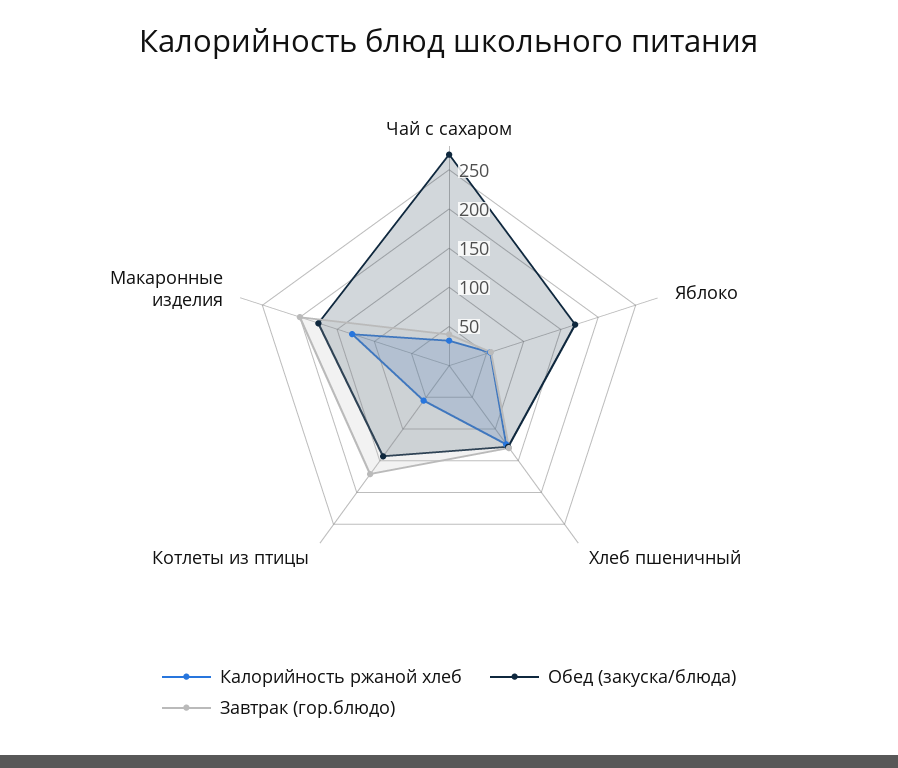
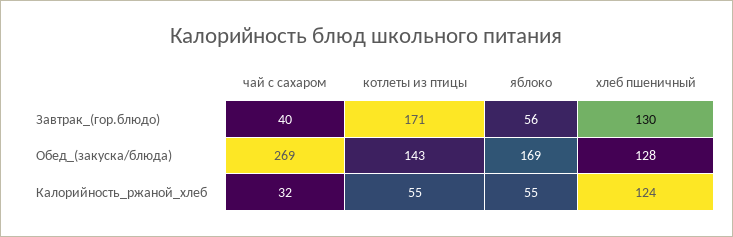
Калорийность ржаной хлеб, Макаронные изделия: 125 -> none
Обед (закуска/блюда), Макаронные изделия: 175 -> none
Завтрак (гор.блюдо), Макаронные изделия: 200 -> none

